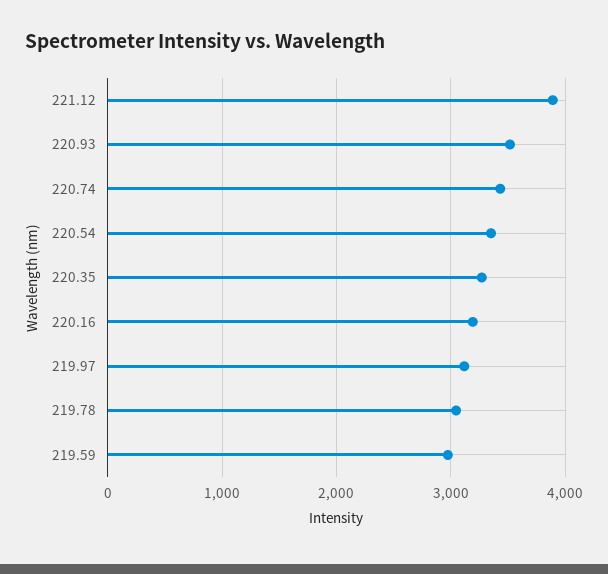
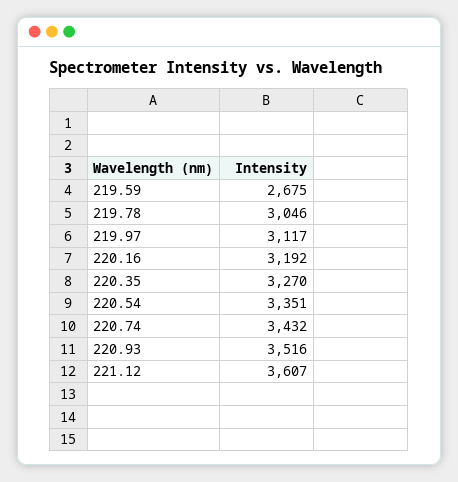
221.12: 3900 -> 3607
219.59: 3000 -> 2675

